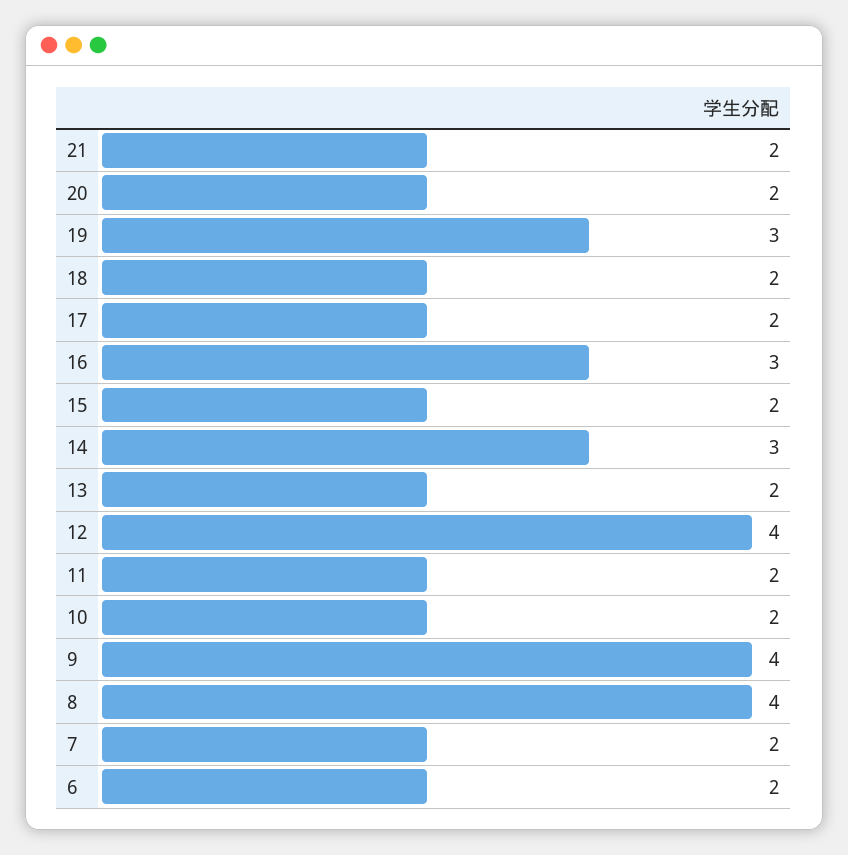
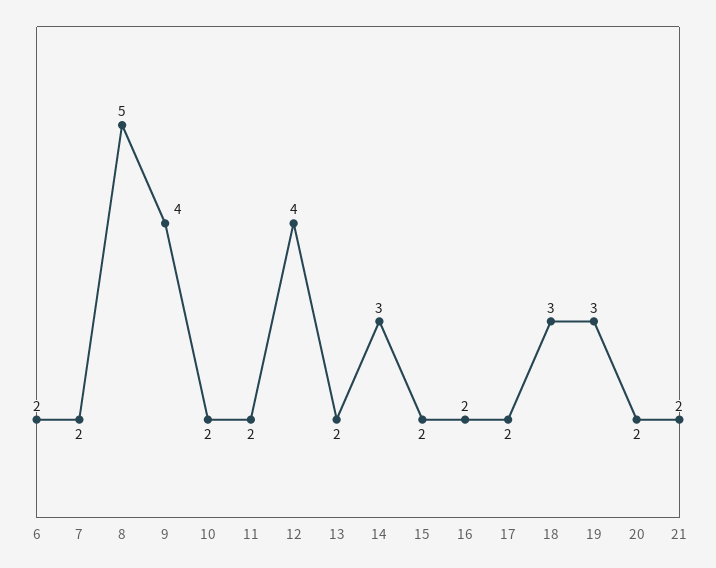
18: 2 -> 3
16: 3 -> 2
8: 4 -> 5

